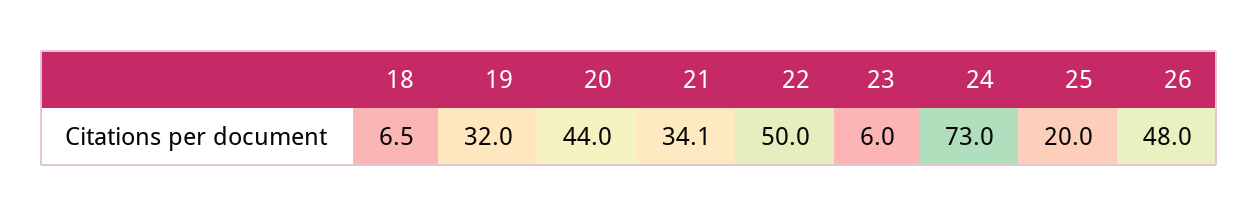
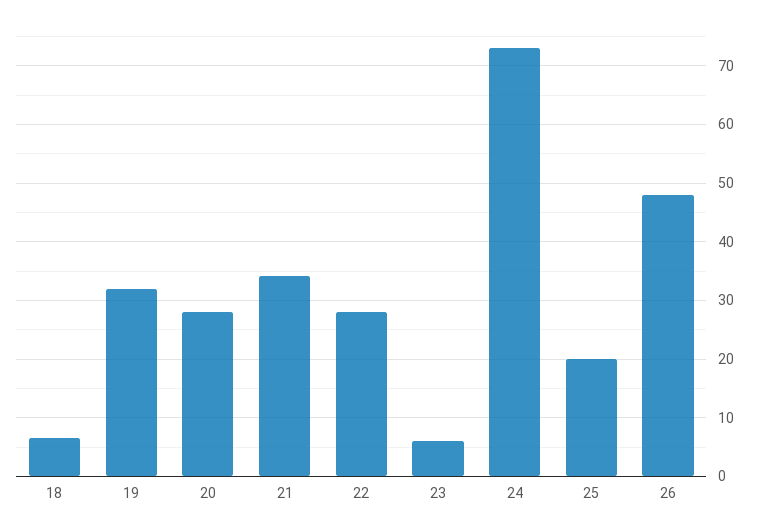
20: 44 -> 28
22: 50 -> 28

